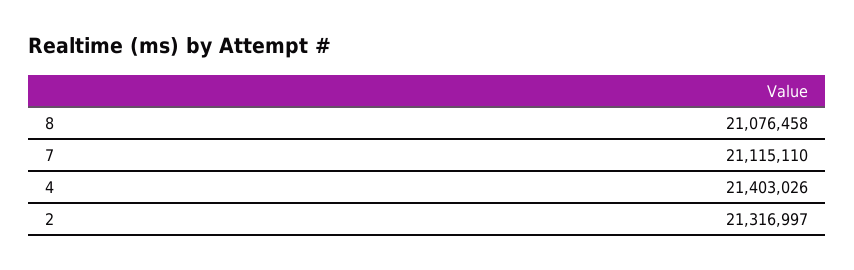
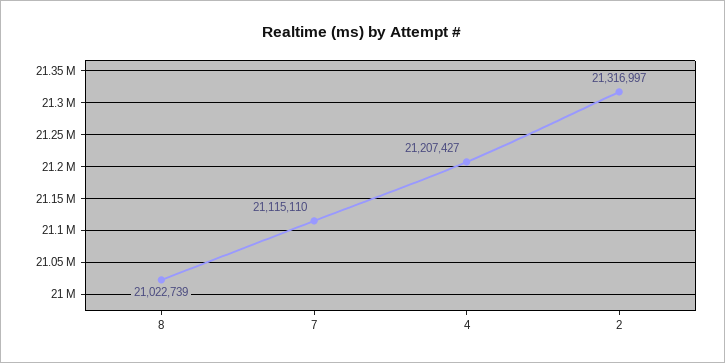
8: 21076458 -> 21022739
4: 21403026 -> 21207427

